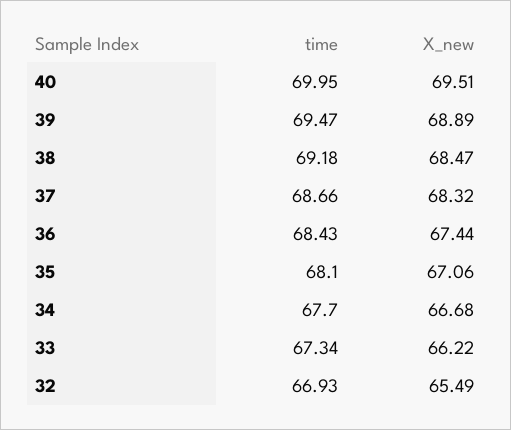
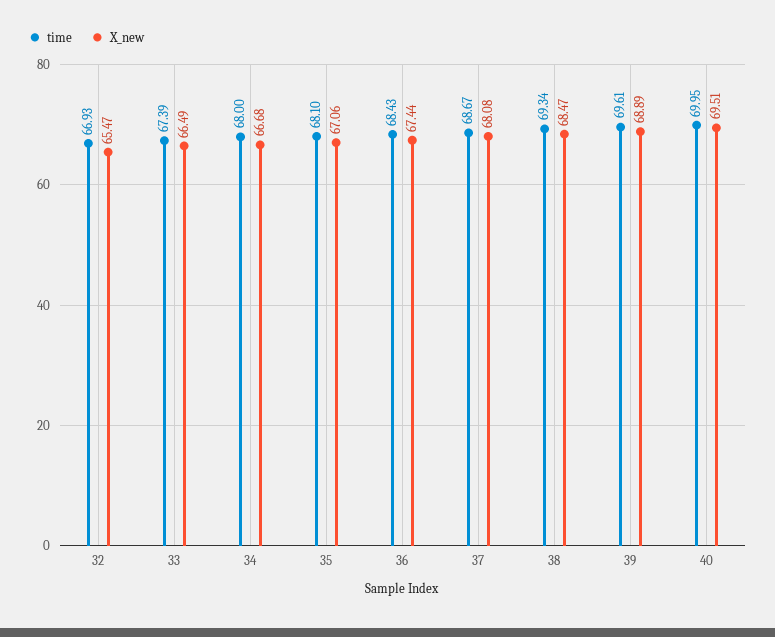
time, 39: 69.47 -> 69.61
time, 38: 69.18 -> 69.34
time, 37: 68.66 -> 68.67
X_new, 37: 68.32 -> 68.08
time, 34: 67.7 -> 68
time, 33: 67.34 -> 67.39
X_new, 33: 66.22 -> 66.49
X_new, 32: 65.49 -> 65.47

